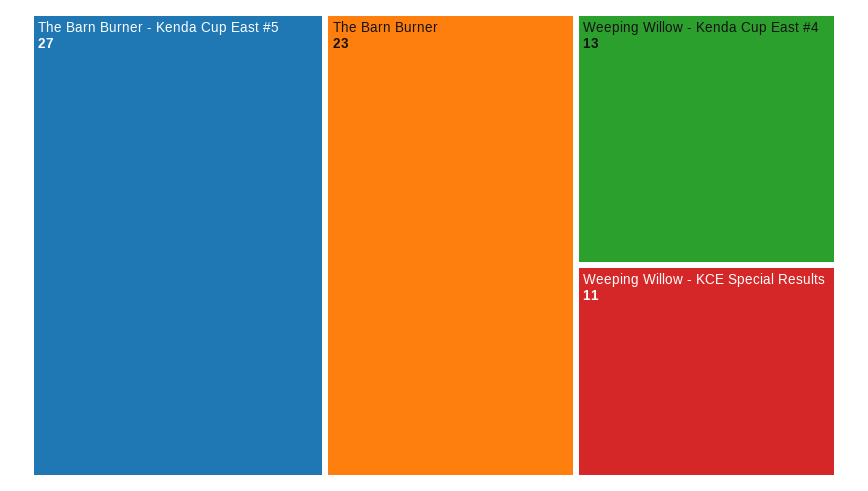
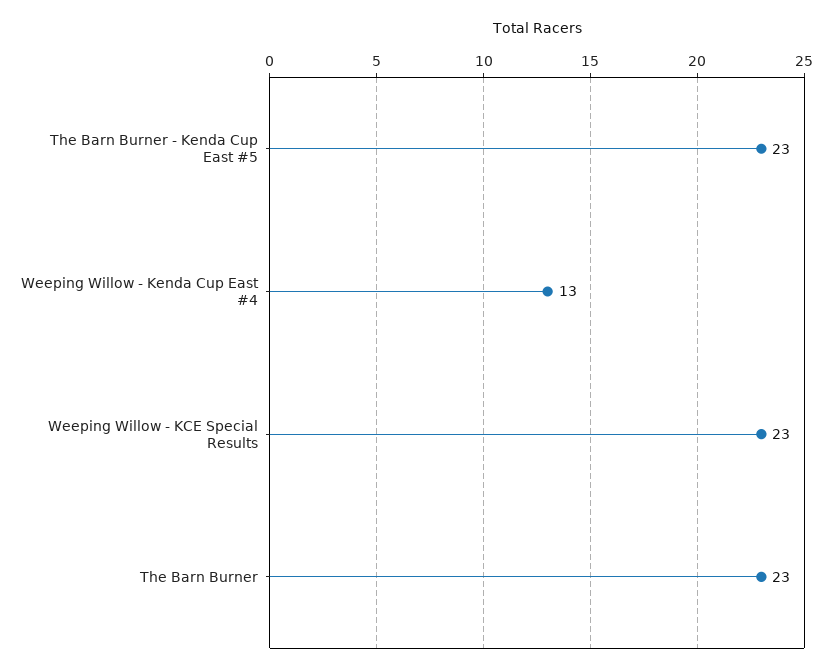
The Barn Burner - Kenda Cup East #5: 27 -> 23
Weeping Willow - KCE Special Results: 11 -> 23

